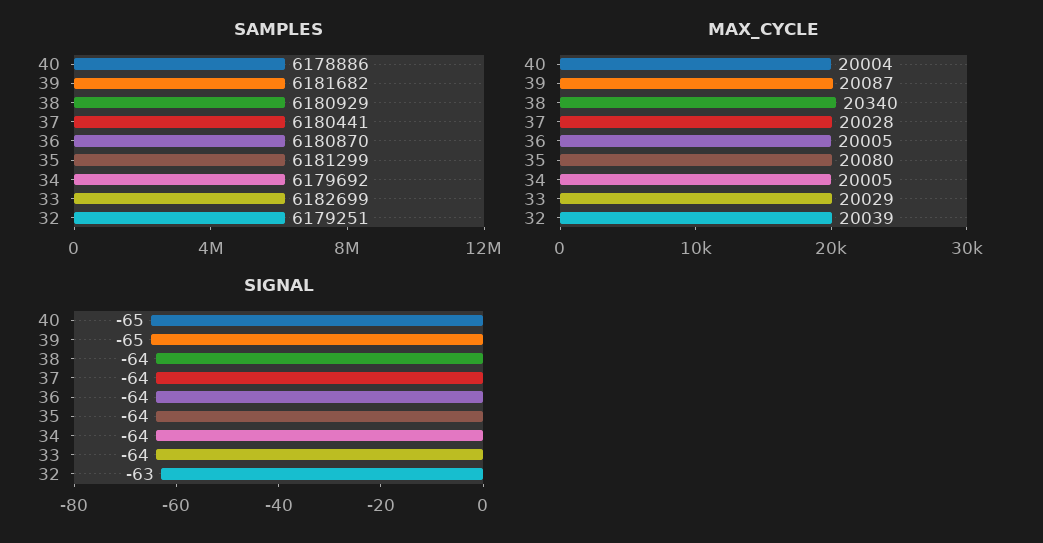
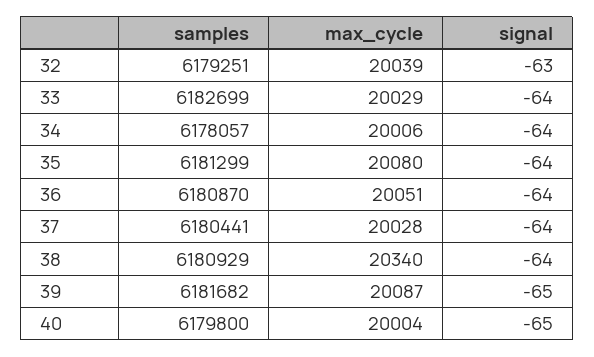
SAMPLES, 40: 6178886 -> 6179800
SAMPLES, 34: 6179692 -> 6178057
MAX_CYCLE, 36: 20005 -> 20051
MAX_CYCLE, 34: 20005 -> 20006

